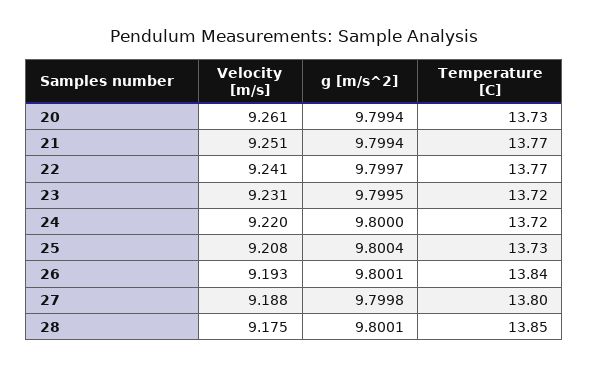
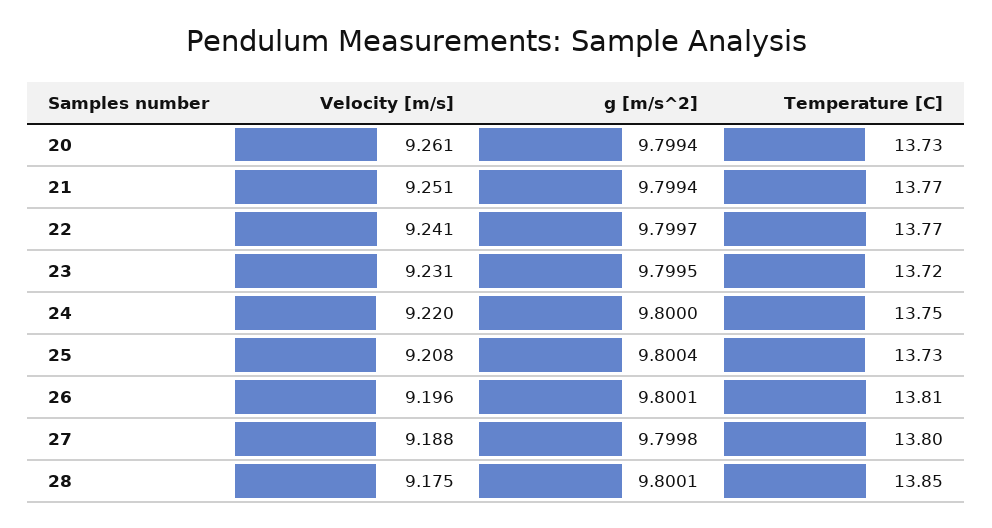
Temperature [C], 24: 13.72 -> 13.75
Velocity [m/s], 26: 9.193 -> 9.196
Temperature [C], 26: 13.84 -> 13.81

